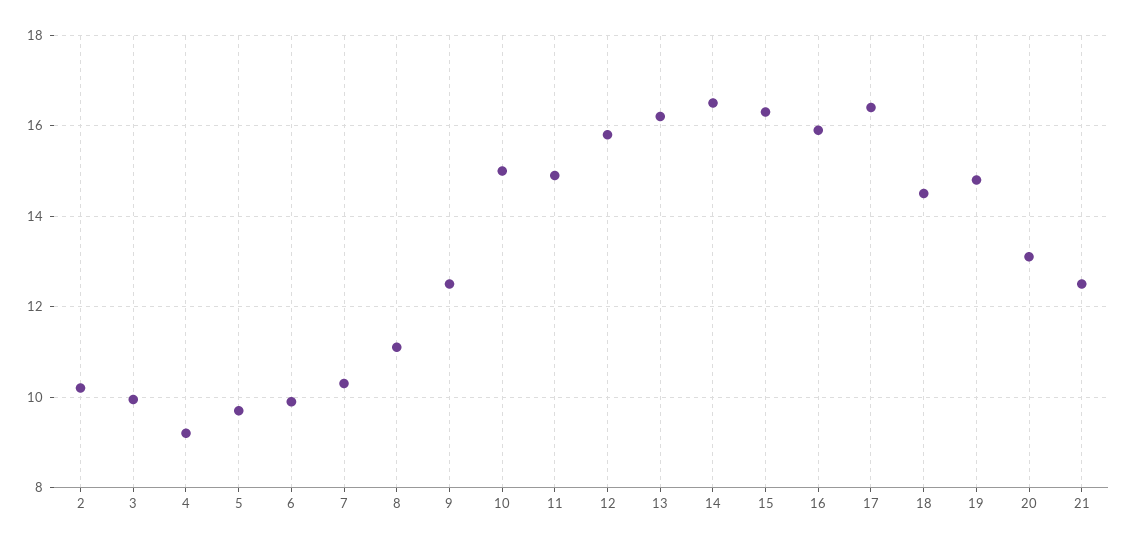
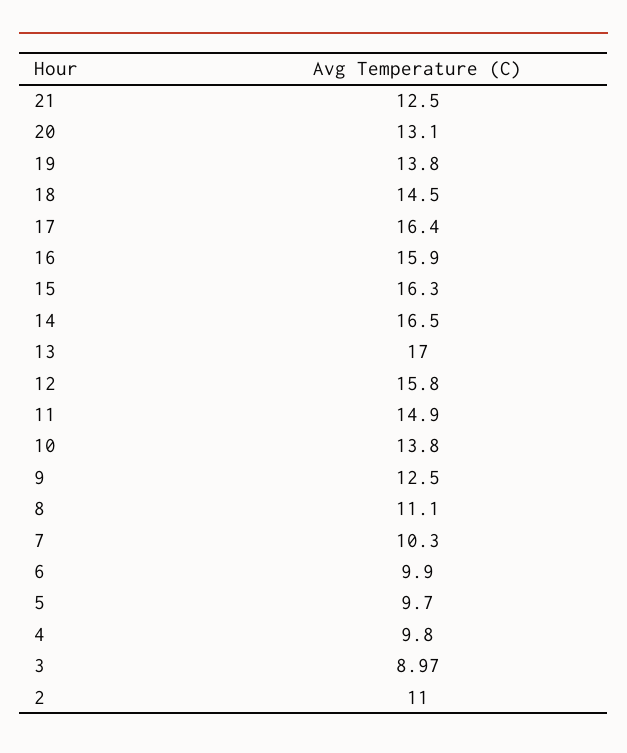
2: 10.2 -> 11
3: 10 -> 8.97
4: 9.2 -> 9.8
10: 15 -> 13.8
13: 16.2 -> 17
19: 14.8 -> 13.8

